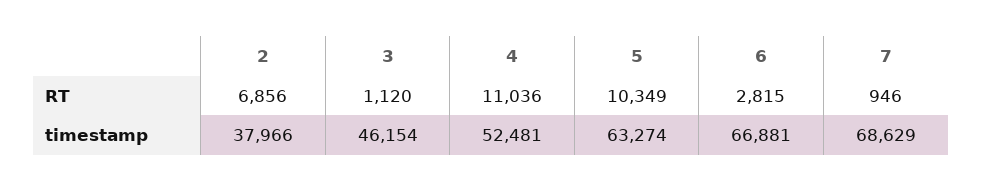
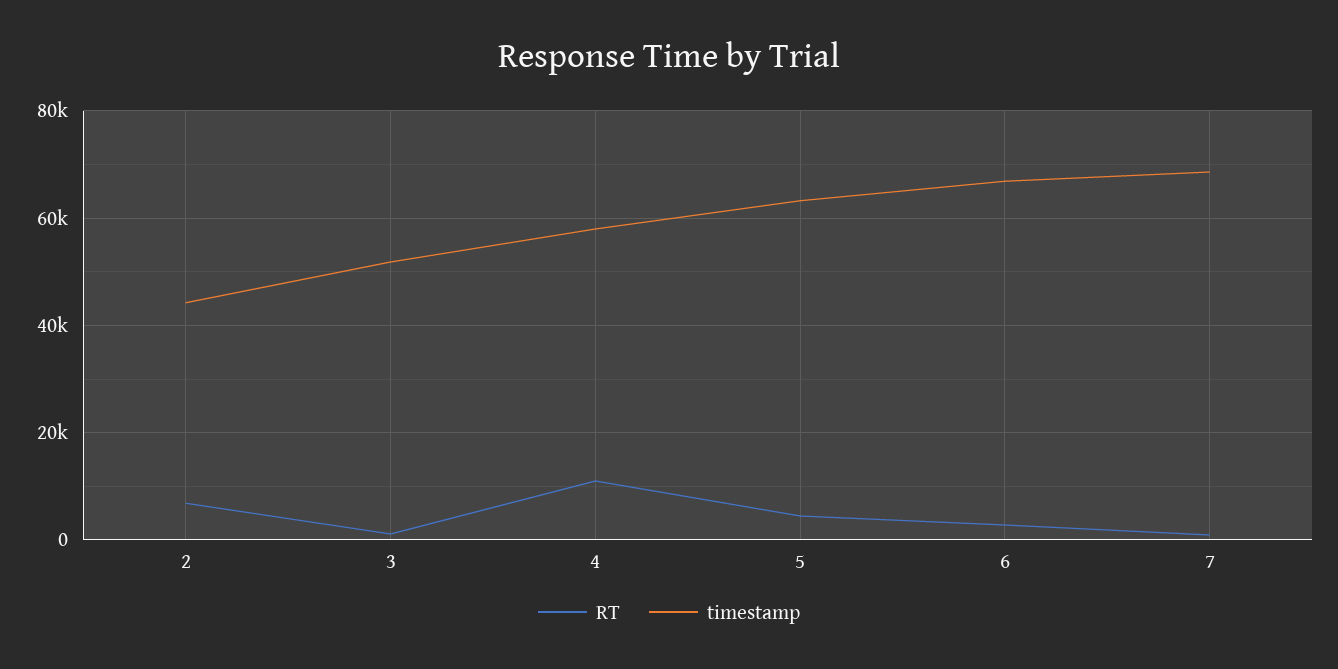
RT, 5: 10349 -> 4000
timestamp, 2: 37966 -> 44000
timestamp, 3: 46154 -> 52000
timestamp, 4: 52481 -> 58000

